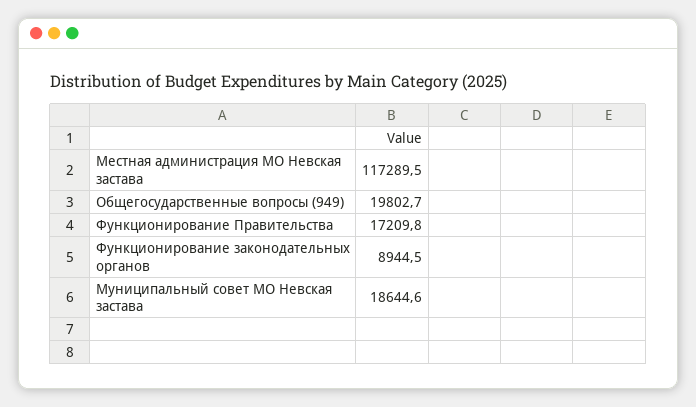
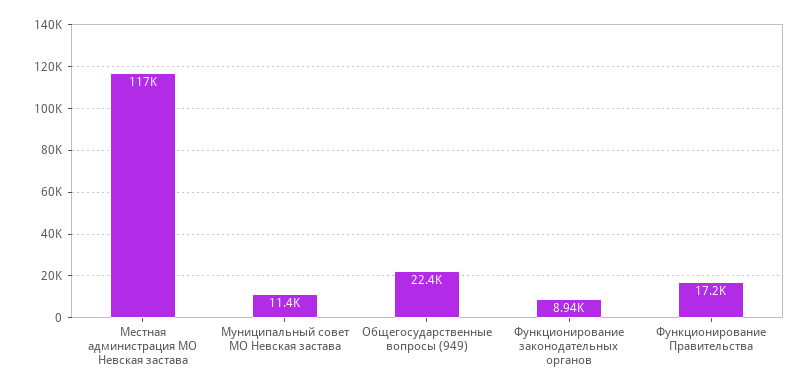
Общегосударственные вопросы (949): 19802.7 -> 22400
Муниципальный совет МО Невская застава: 18644.6 -> 11400

